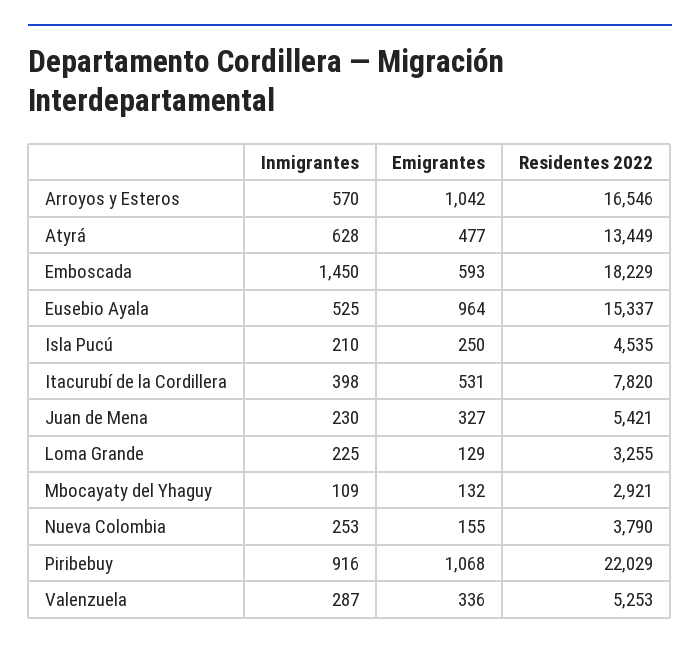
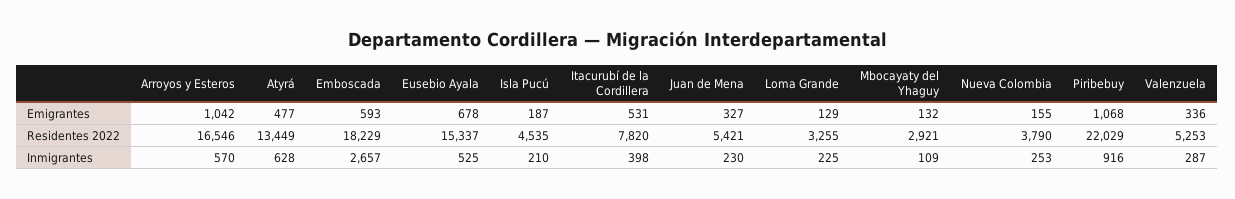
Inmigrantes, Emboscada: 1450 -> 2657
Emigrantes, Eusebio Ayala: 964 -> 678
Emigrantes, Isla Pucú: 250 -> 187

